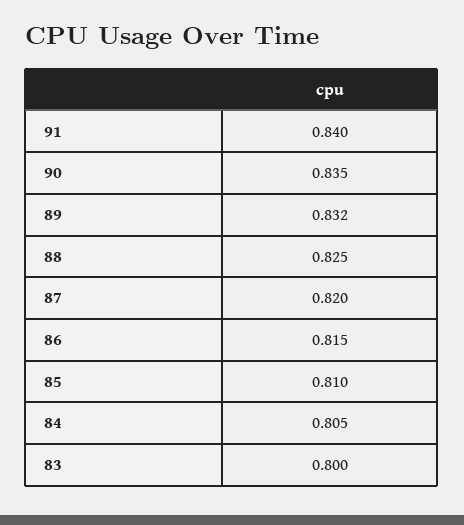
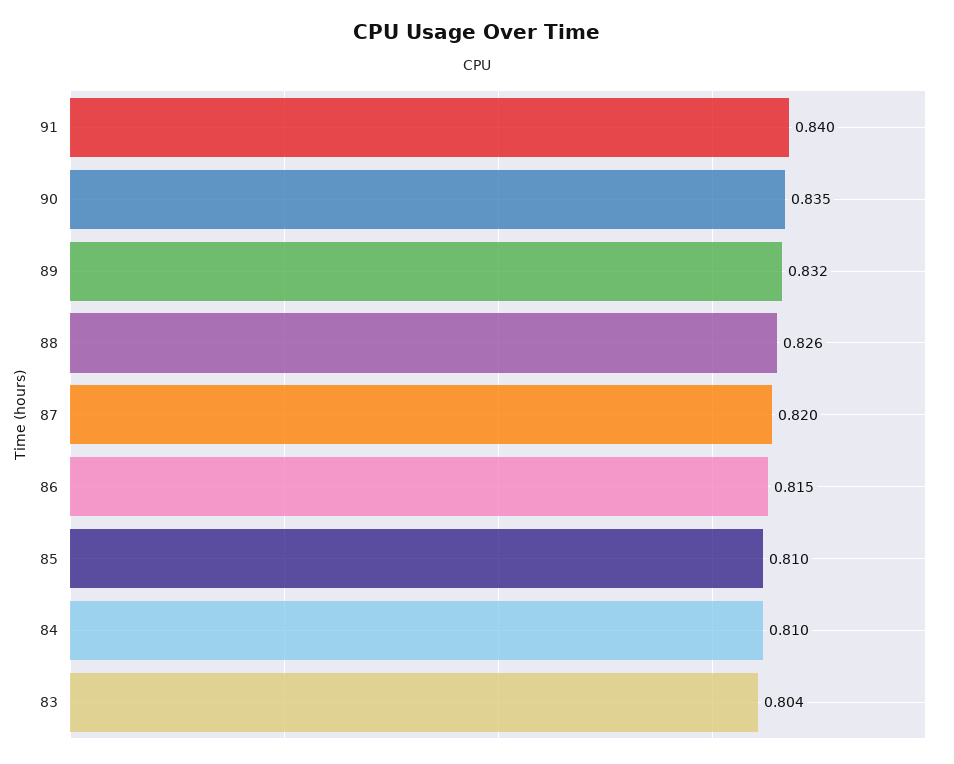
88: 0.825 -> 0.826
84: 0.805 -> 0.81
83: 0.8 -> 0.804

